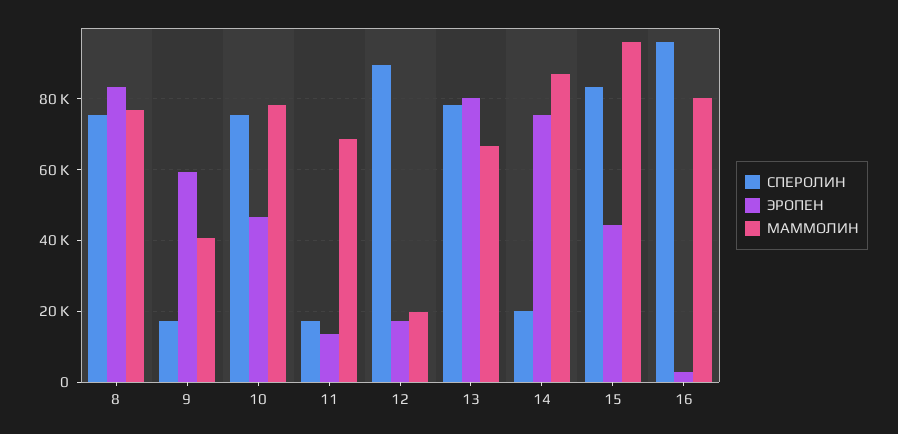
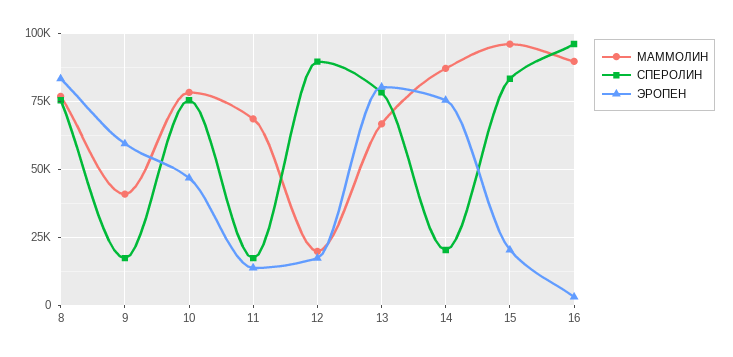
ЭРОПЕН, 15: 44000 -> 20000
МАММОЛИН, 16: 80000 -> 90000

